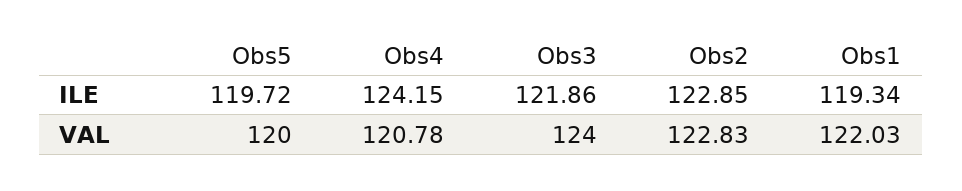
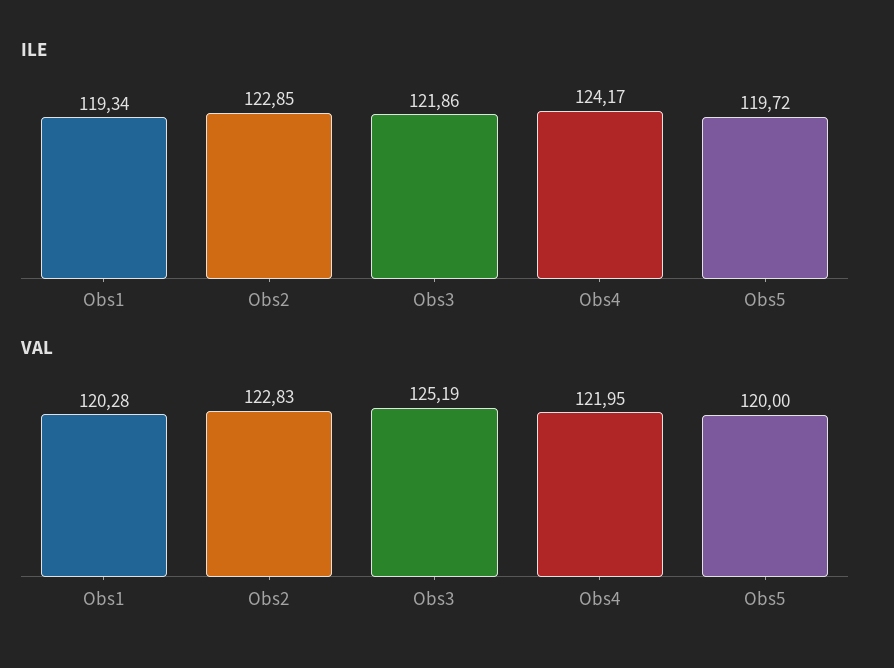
ILE, Obs4: 124.15 -> 124.17
VAL, Obs4: 120.78 -> 121.95
VAL, Obs3: 124 -> 125.19
VAL, Obs1: 122.03 -> 120.28

